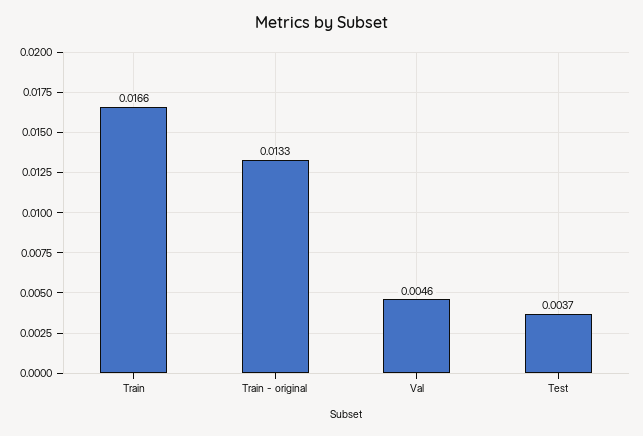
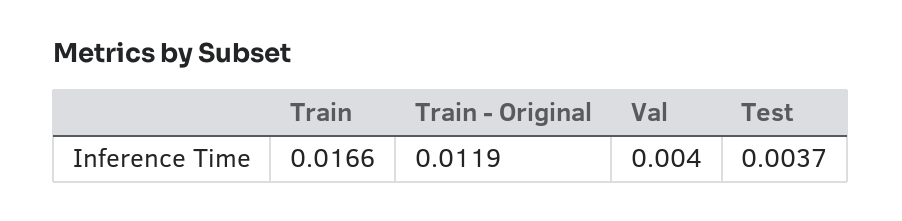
Train - original: 0.0133 -> 0.0119
Val: 0.0046 -> 0.004

